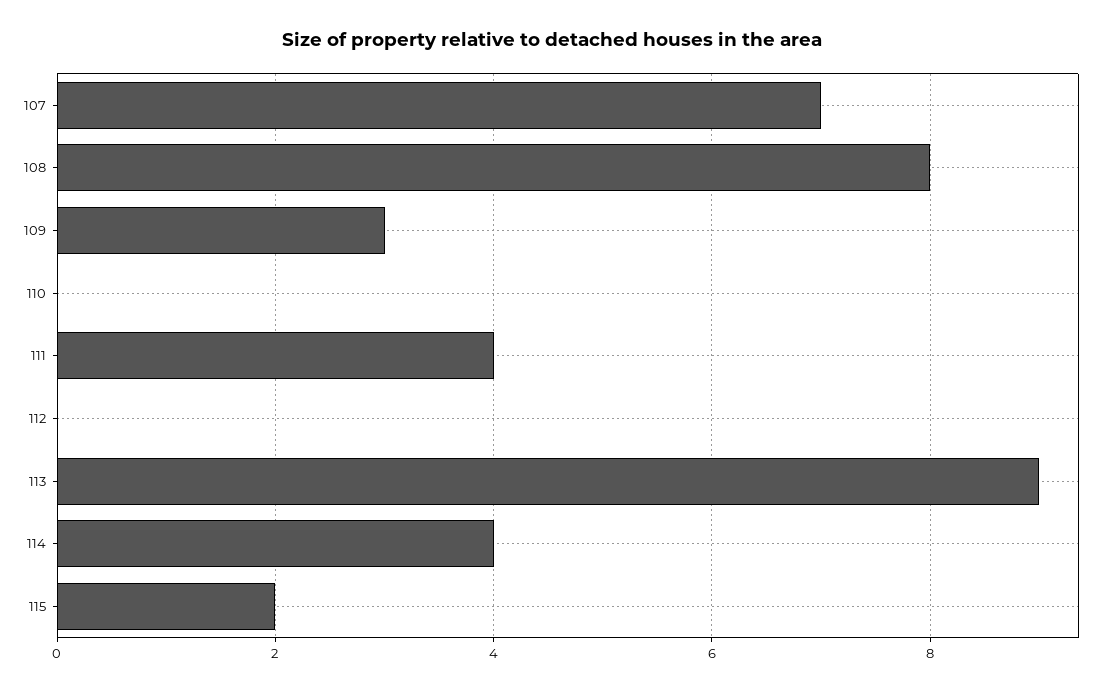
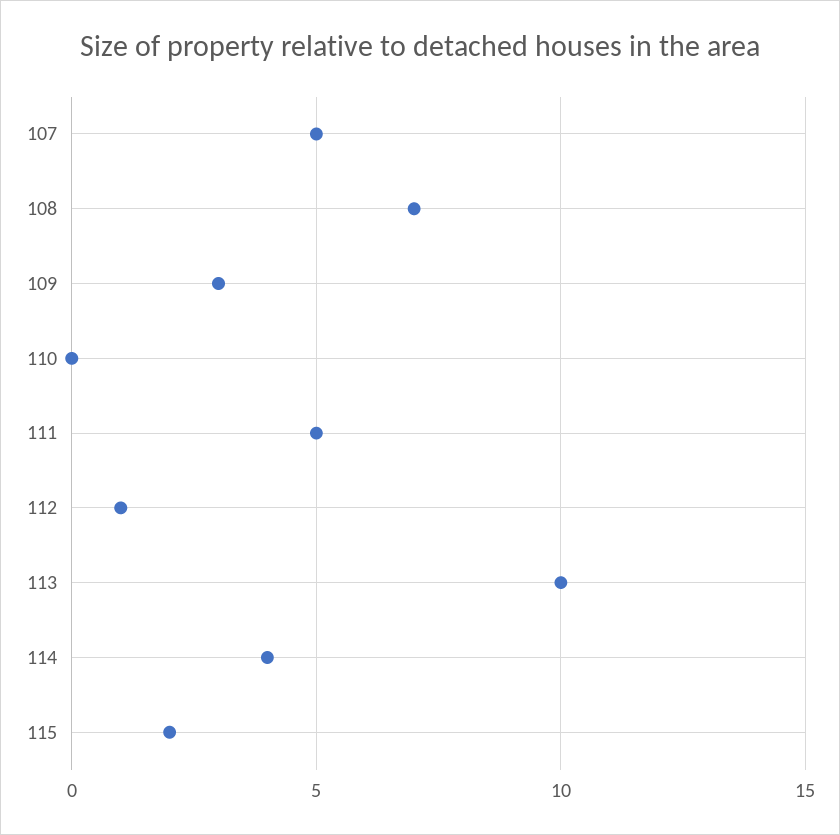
107: 7 -> 5
108: 8 -> 7
111: 4 -> 5
112: 0 -> 1
113: 9 -> 10

